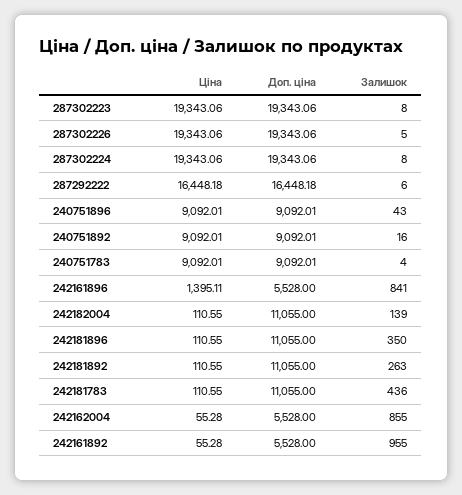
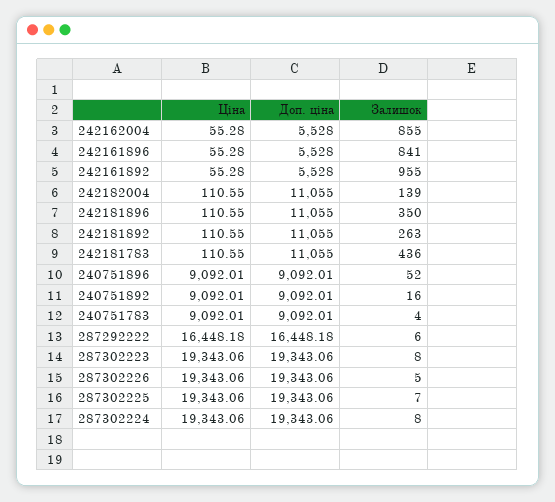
Залишок, 240751896: 43 -> 52
Ціна, 242161896: 1395.11 -> 55.28
Ціна, 287302225: none -> 19343.06
Доп. ціна, 287302225: none -> 19343.06
Залишок, 287302225: none -> 7

